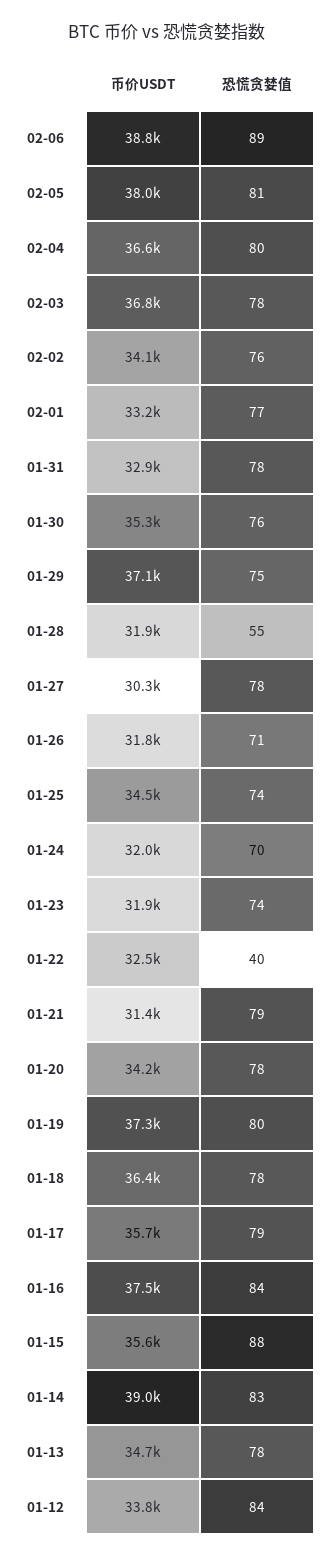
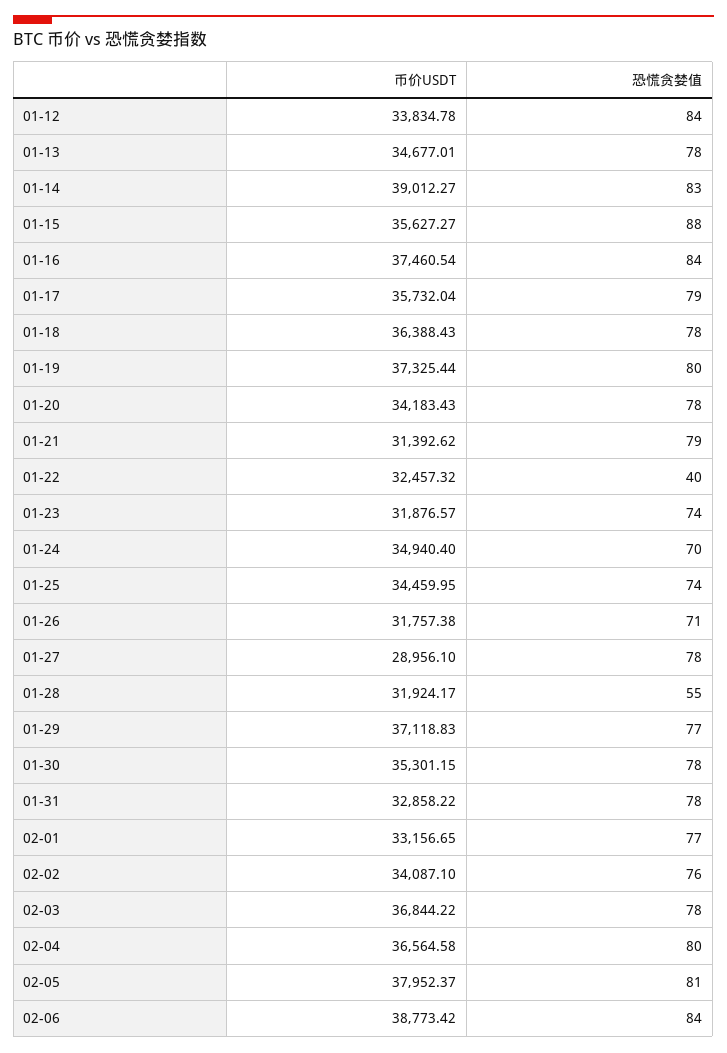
恐慌贪婪值, 02-06: 89 -> 84
恐慌贪婪值, 01-30: 76 -> 78
恐慌贪婪值, 01-29: 75 -> 77
币价USDT, 01-27: 30300 -> 28956.1
币价USDT, 01-24: 32000 -> 34940.4

